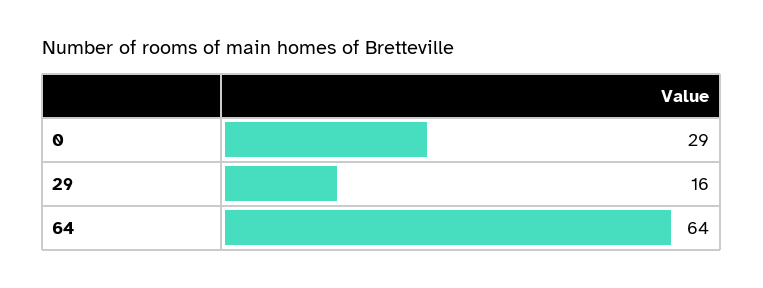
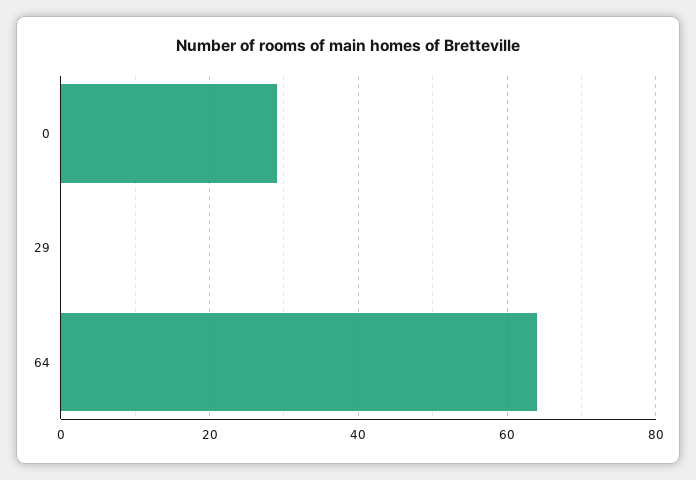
29: 16 -> 0

